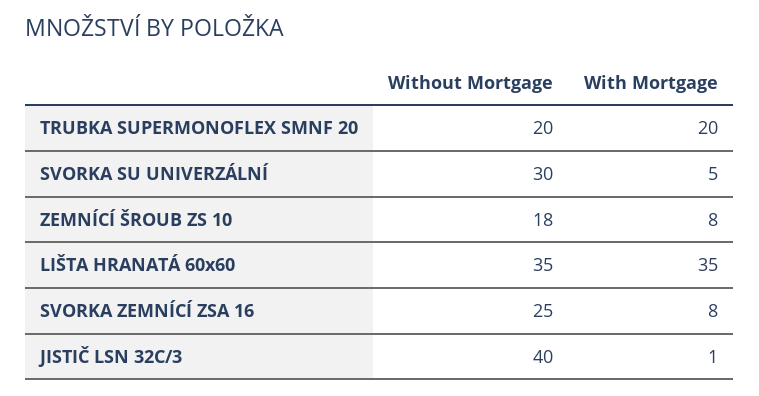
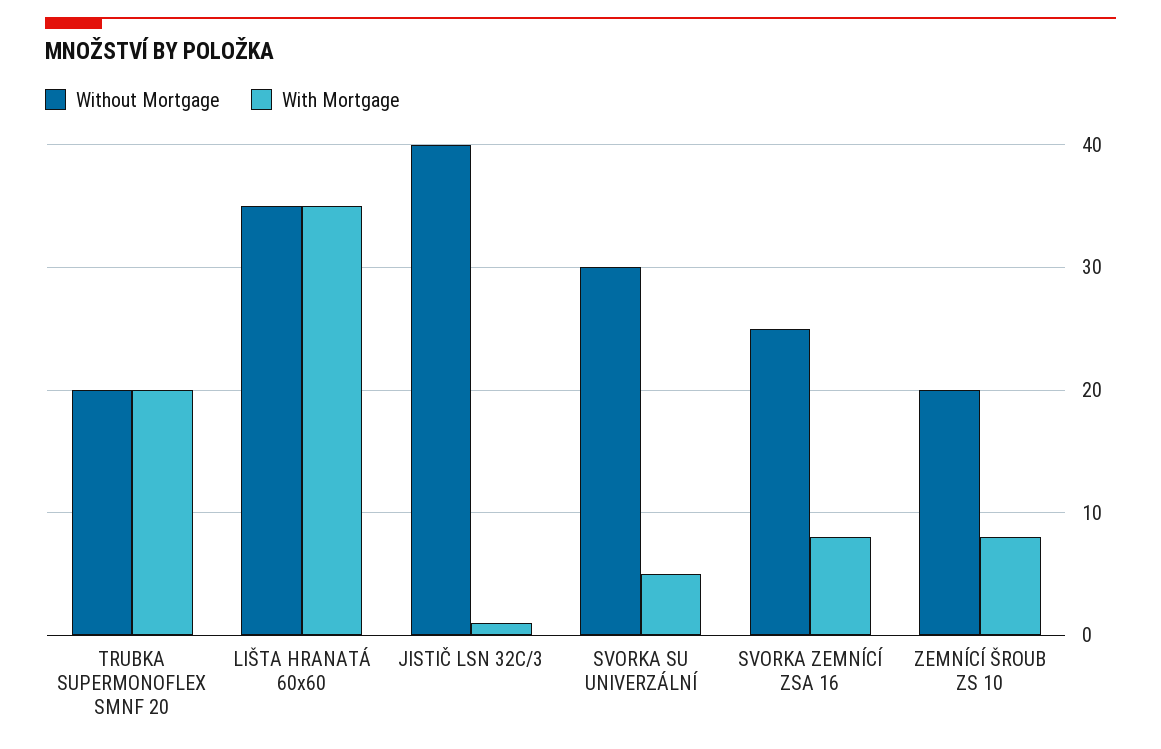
Without Mortgage, ZEMNÍCÍ ŠROUB ZS 10: 18 -> 20

